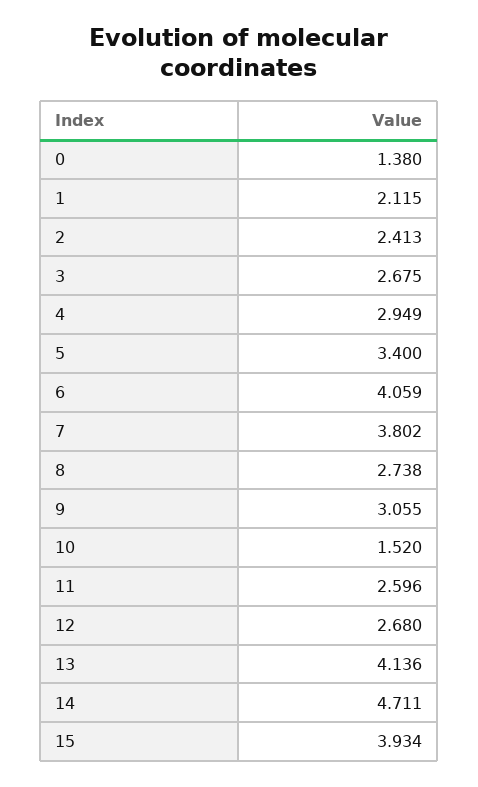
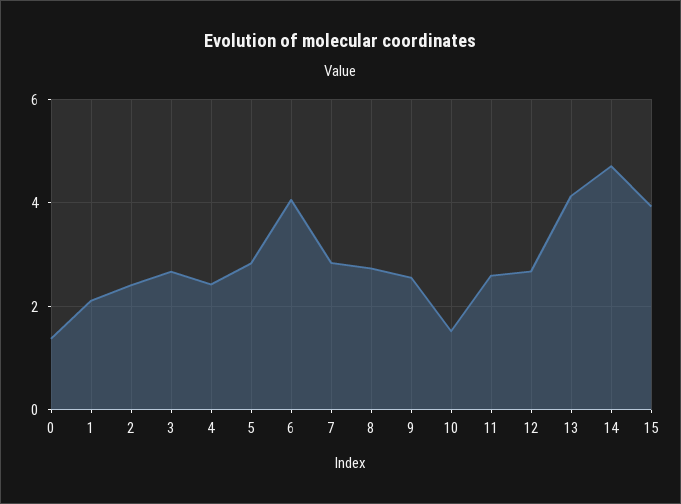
4: 2.949 -> 2.4
5: 3.4 -> 2.8
7: 3.802 -> 2.8
9: 3.055 -> 2.6

